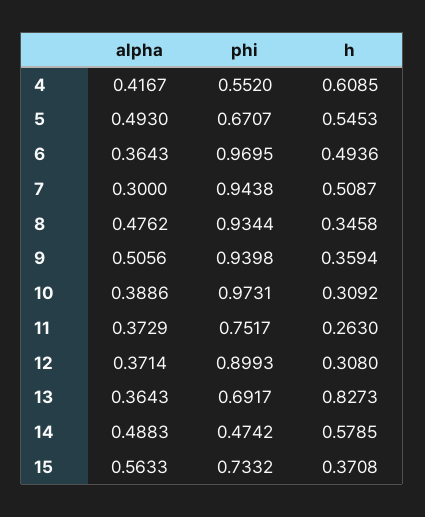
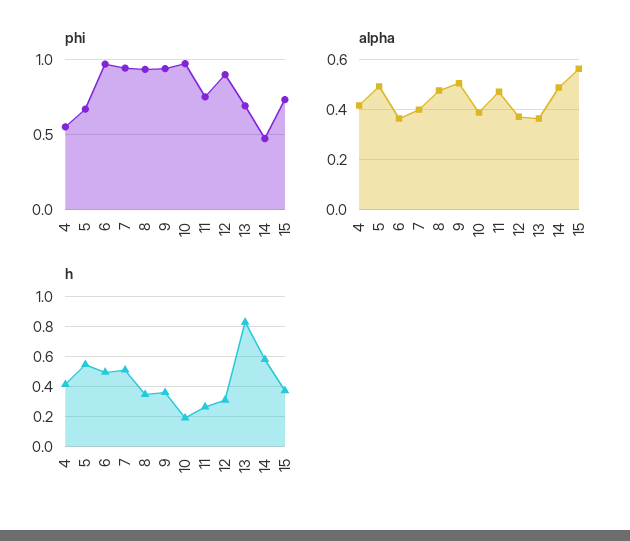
h, 4: 0.6085 -> 0.4
alpha, 7: 0.3 -> 0.4
h, 10: 0.3092 -> 0.2
alpha, 11: 0.3729 -> 0.475

